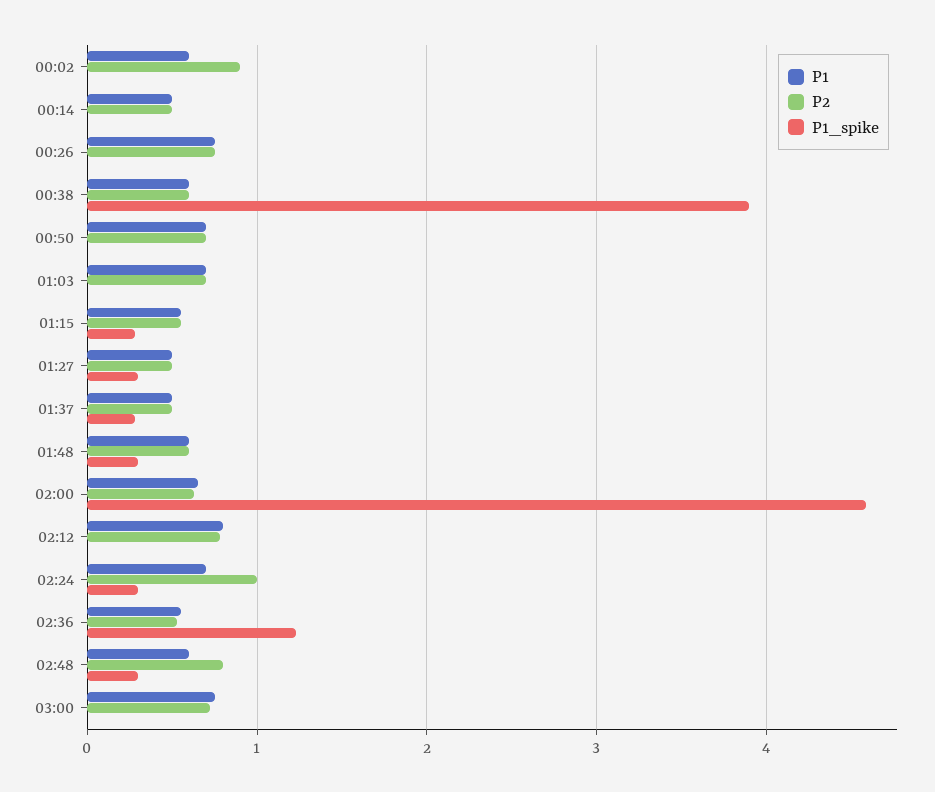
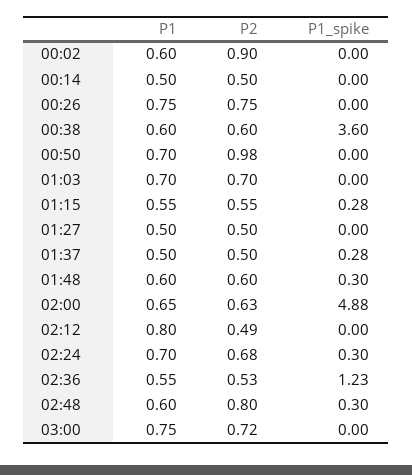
P1_spike, 00:38: 3.9 -> 3.6
P2, 00:50: 0.7 -> 0.98
P1_spike, 01:27: 0.3 -> 0
P1_spike, 02:00: 4.6 -> 4.88
P2, 02:12: 0.8 -> 0.49
P2, 02:24: 1 -> 0.68

